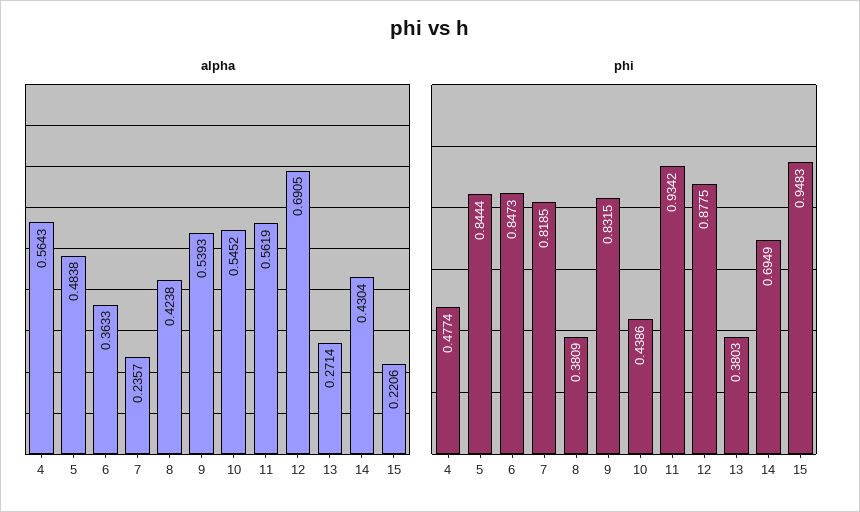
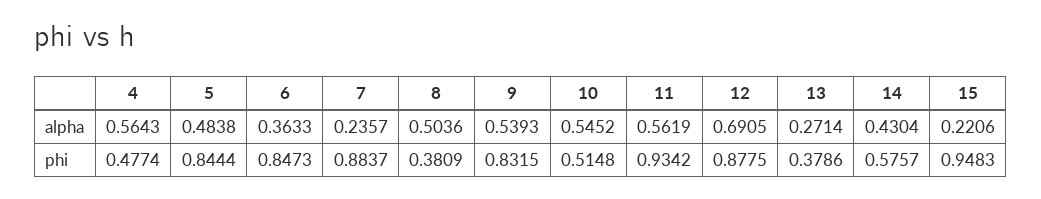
alpha, 8: 0.4238 -> 0.5036
phi, 7: 0.8185 -> 0.8837
phi, 10: 0.4386 -> 0.5148
phi, 13: 0.3803 -> 0.3786
phi, 14: 0.6949 -> 0.5757

